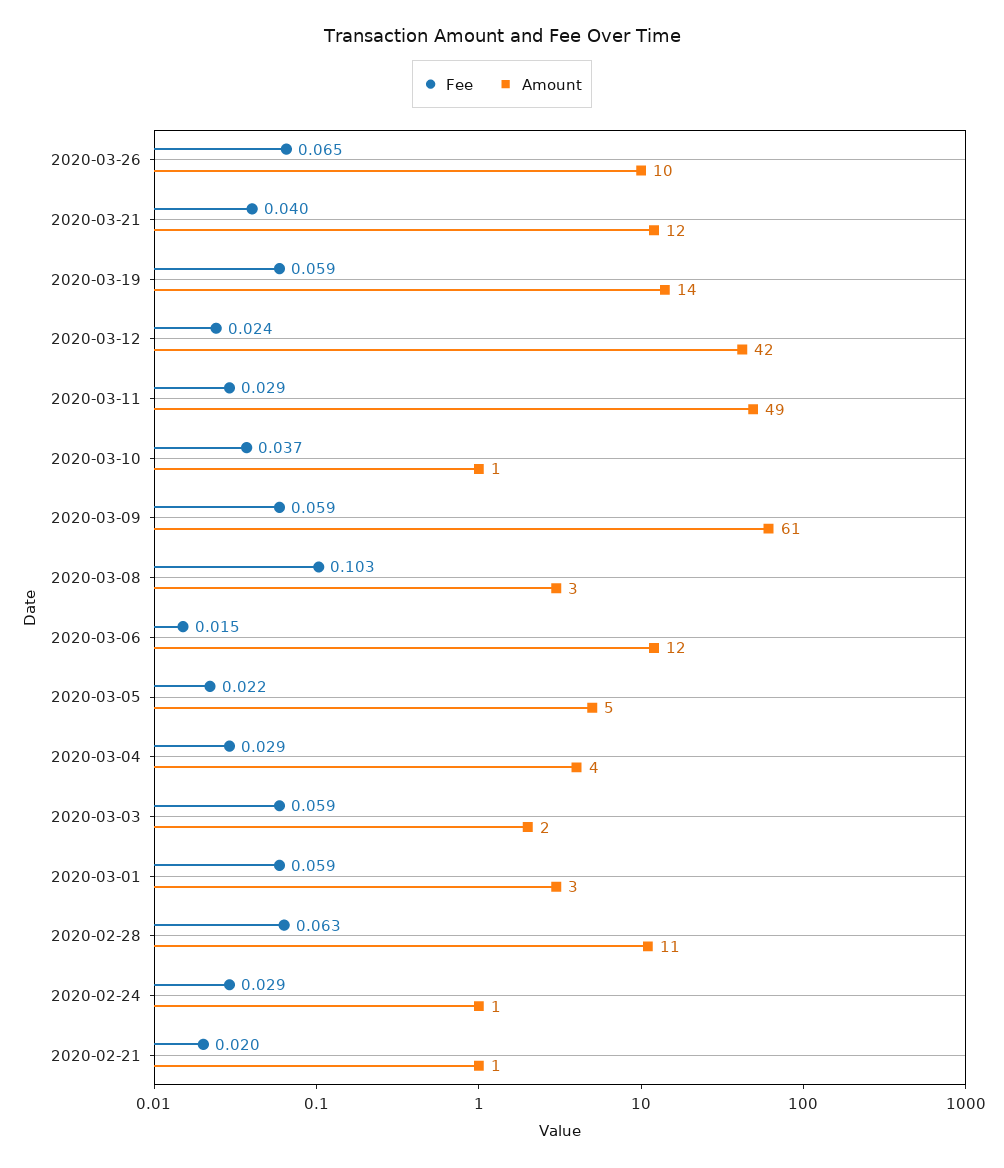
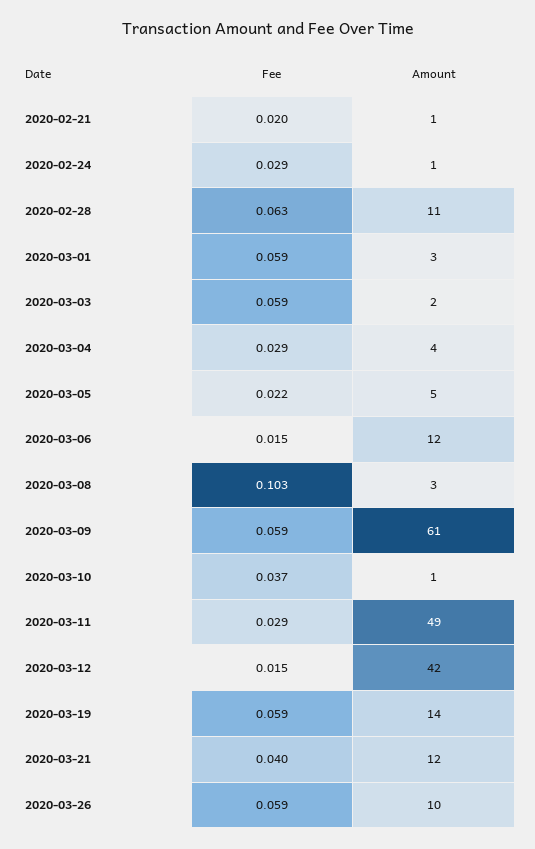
Fee, 2020-03-26: 0.065 -> 0.059
Fee, 2020-03-12: 0.024 -> 0.015

